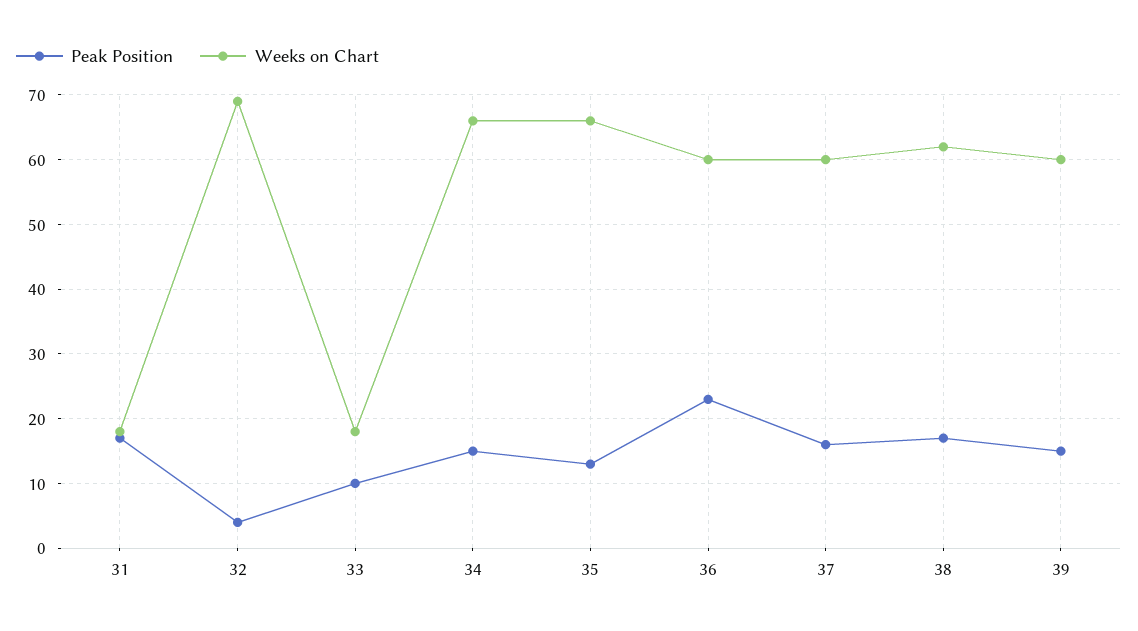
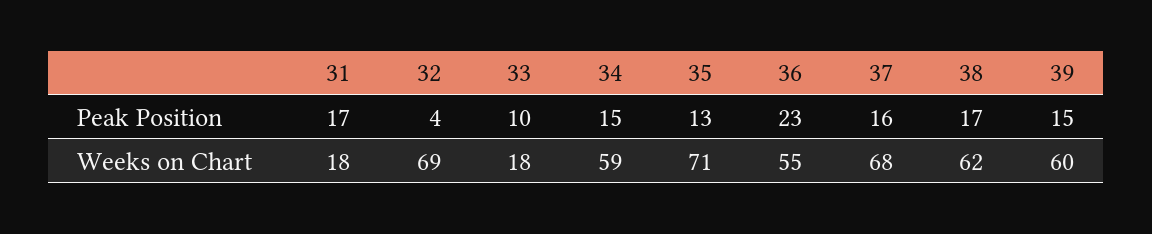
Weeks on Chart, 34: 66 -> 59
Weeks on Chart, 35: 66 -> 71
Weeks on Chart, 36: 60 -> 55
Weeks on Chart, 37: 60 -> 68

